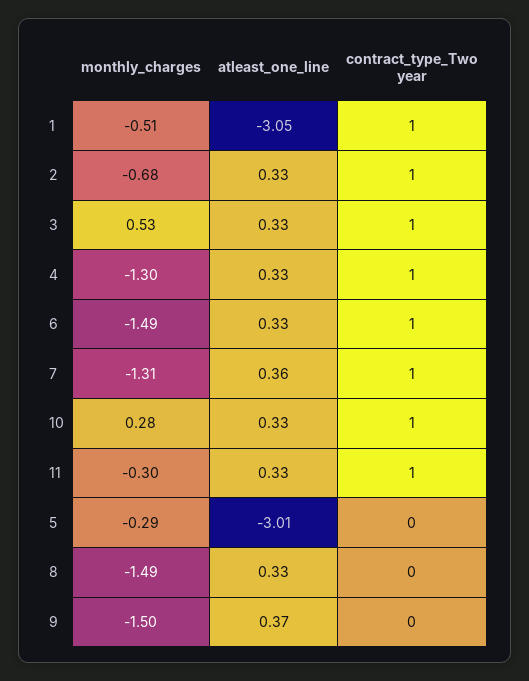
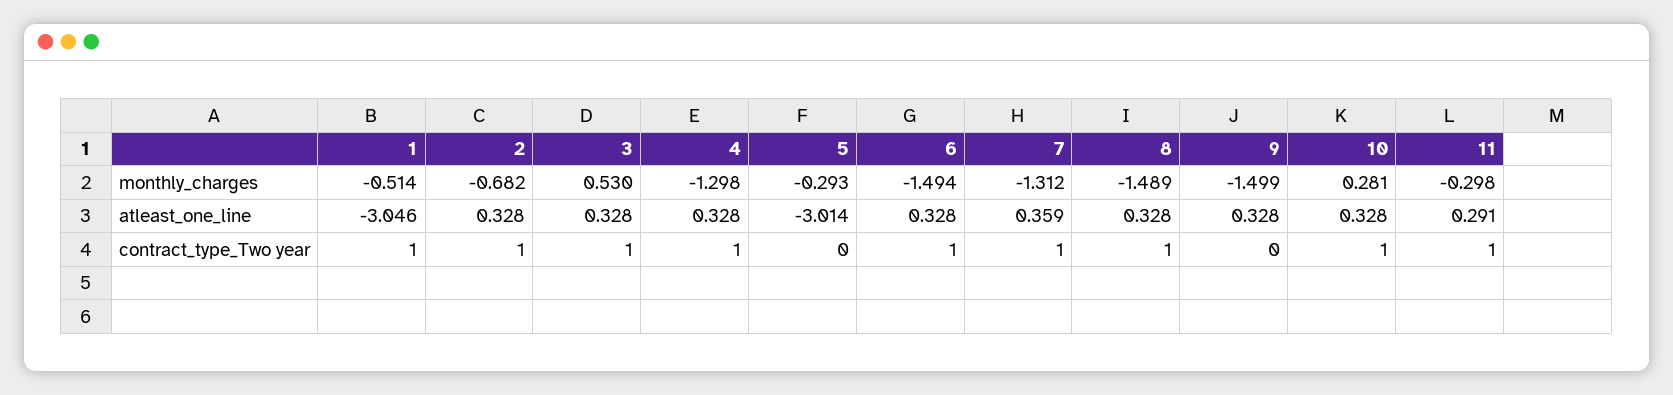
atleast_one_line, 11: 0.33 -> 0.291
contract_type_Two year, 8: 0 -> 1
atleast_one_line, 9: 0.37 -> 0.328

